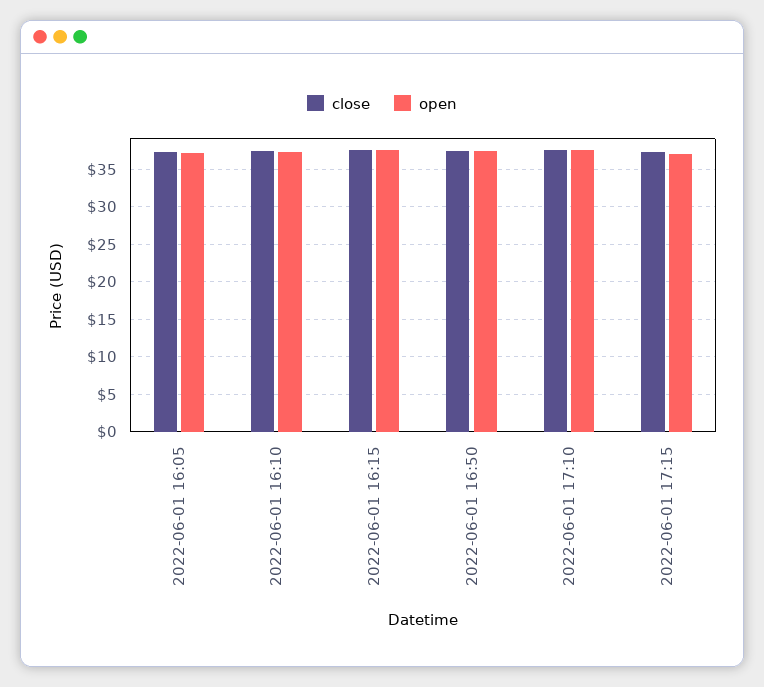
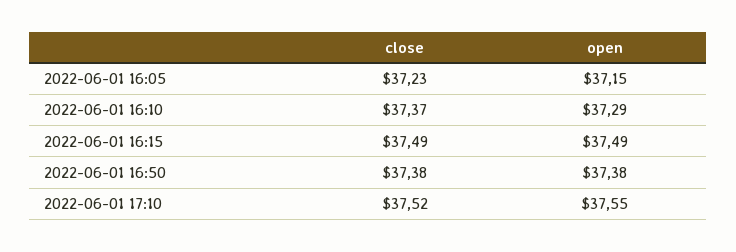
close, 2022-06-01 17:15: 37 -> none
open, 2022-06-01 17:15: 37 -> none

